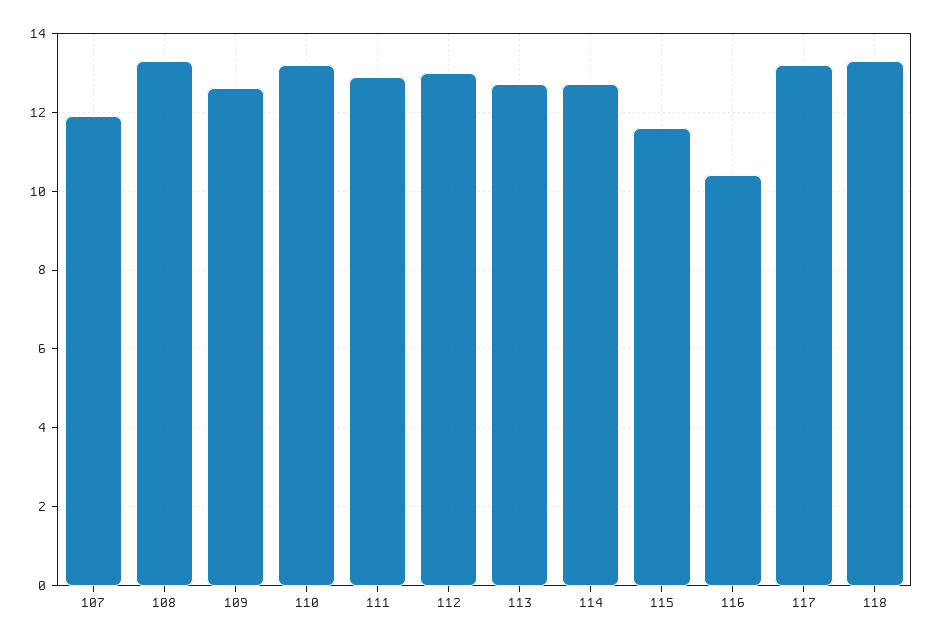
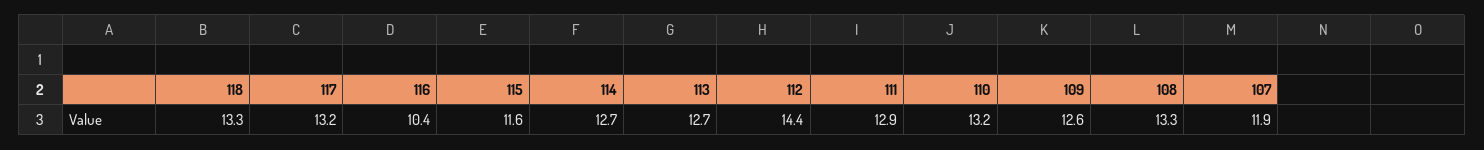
112: 13 -> 14.4

